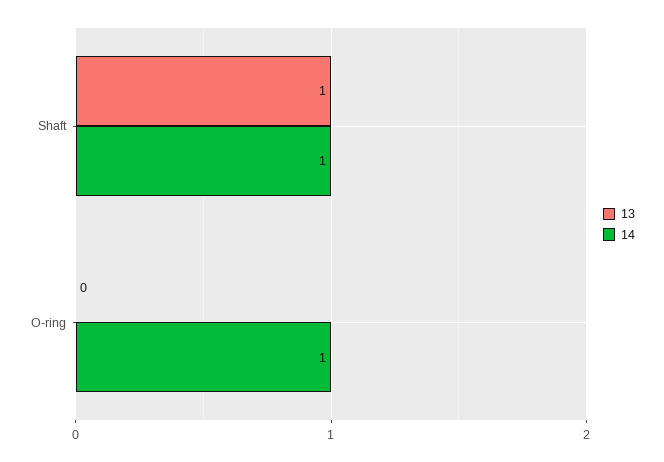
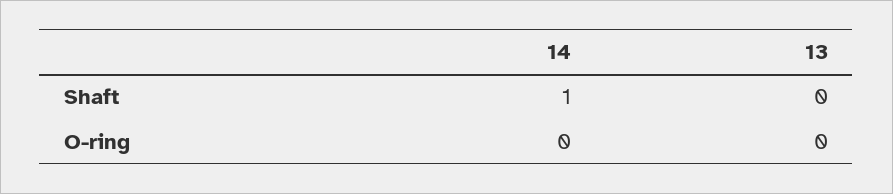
13, Shaft: 1 -> 0
14, O-ring: 1 -> 0

